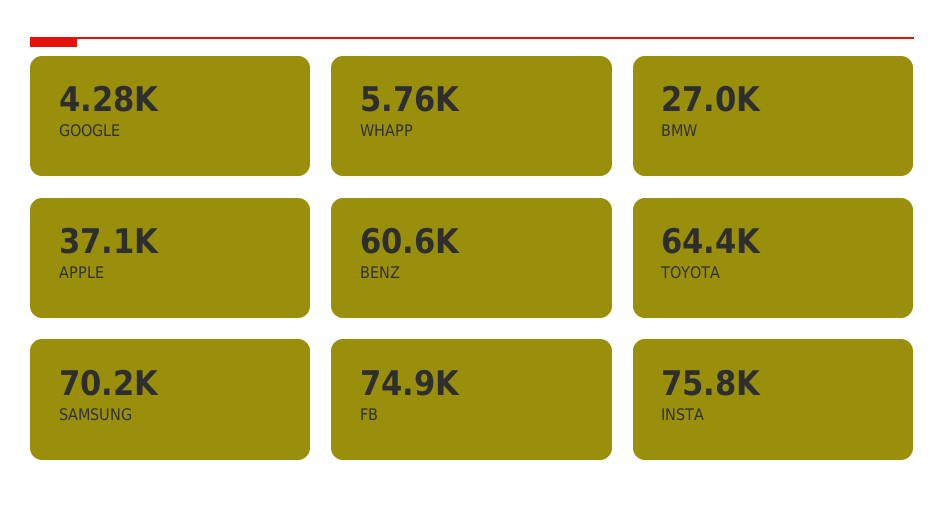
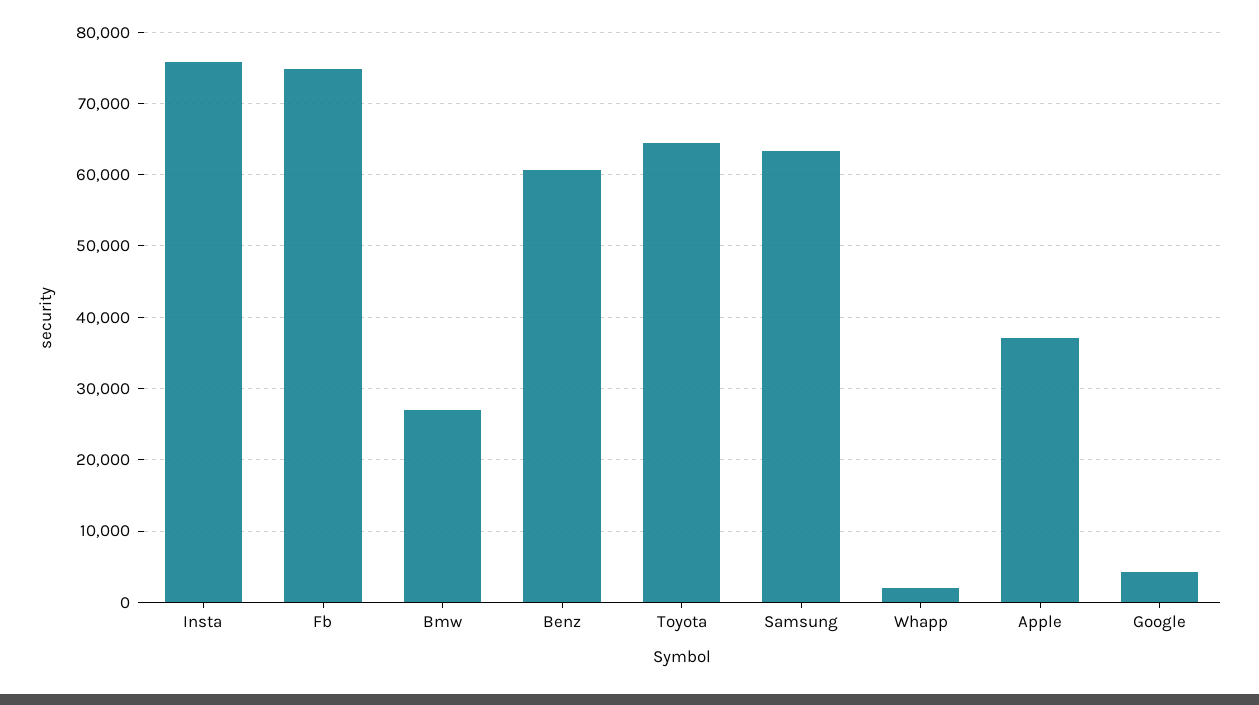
WHAPP: 5760 -> 2000
SAMSUNG: 70200 -> 63000

